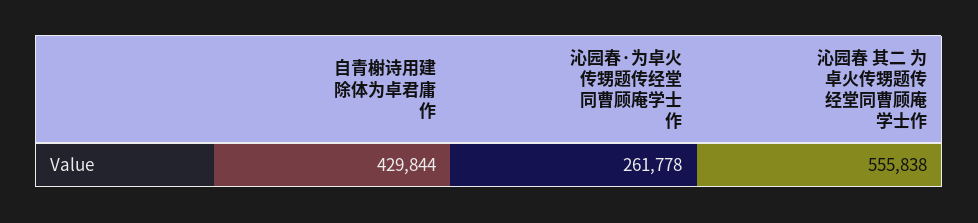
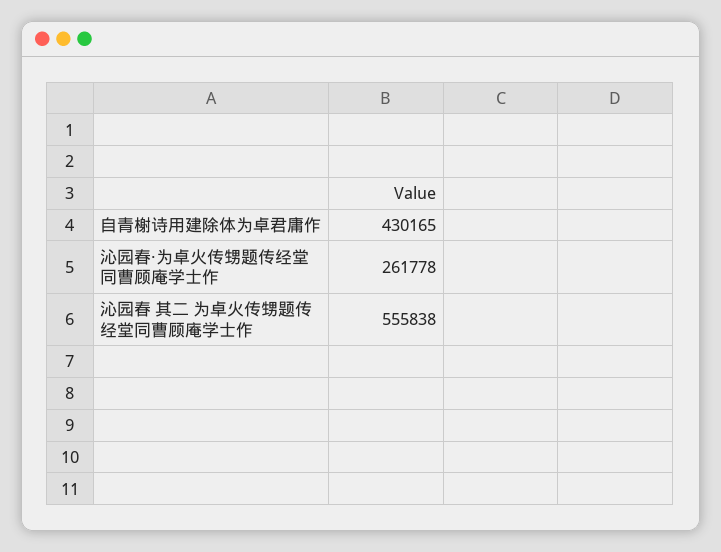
自青榭诗用建除体为卓君庸作: 429844 -> 430165

